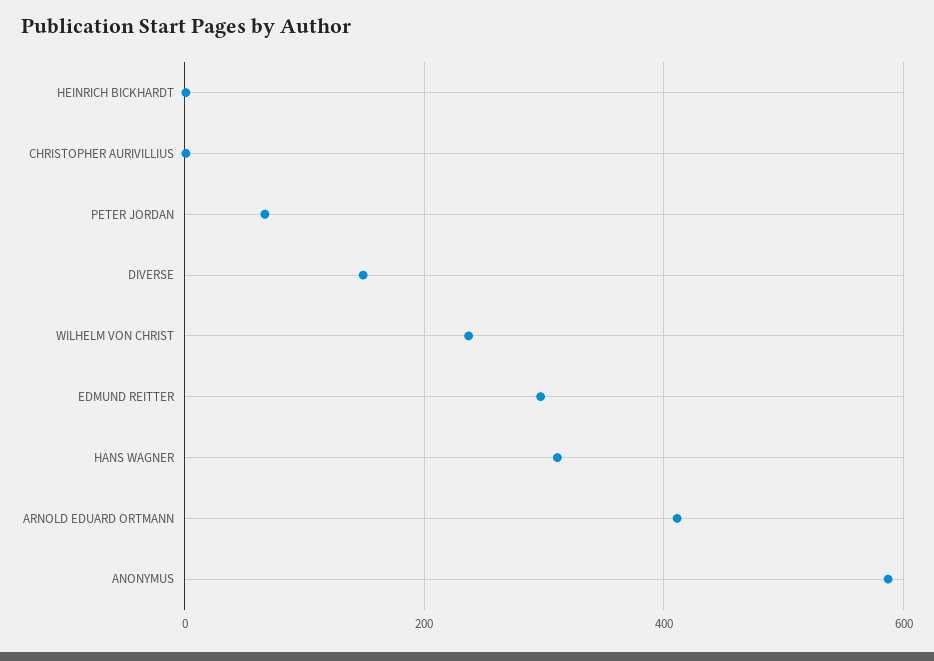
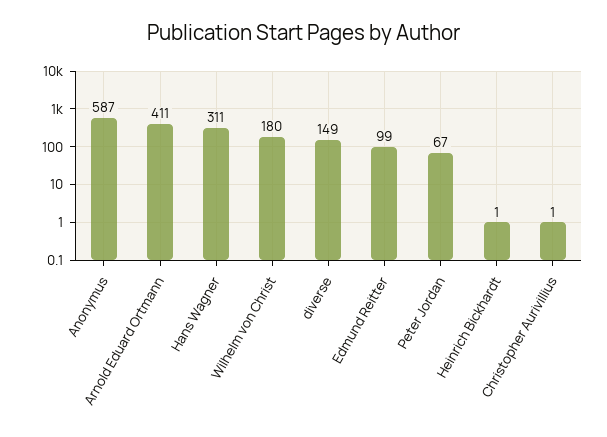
WILHELM VON CHRIST: 240 -> 180
EDMUND REITTER: 300 -> 99

